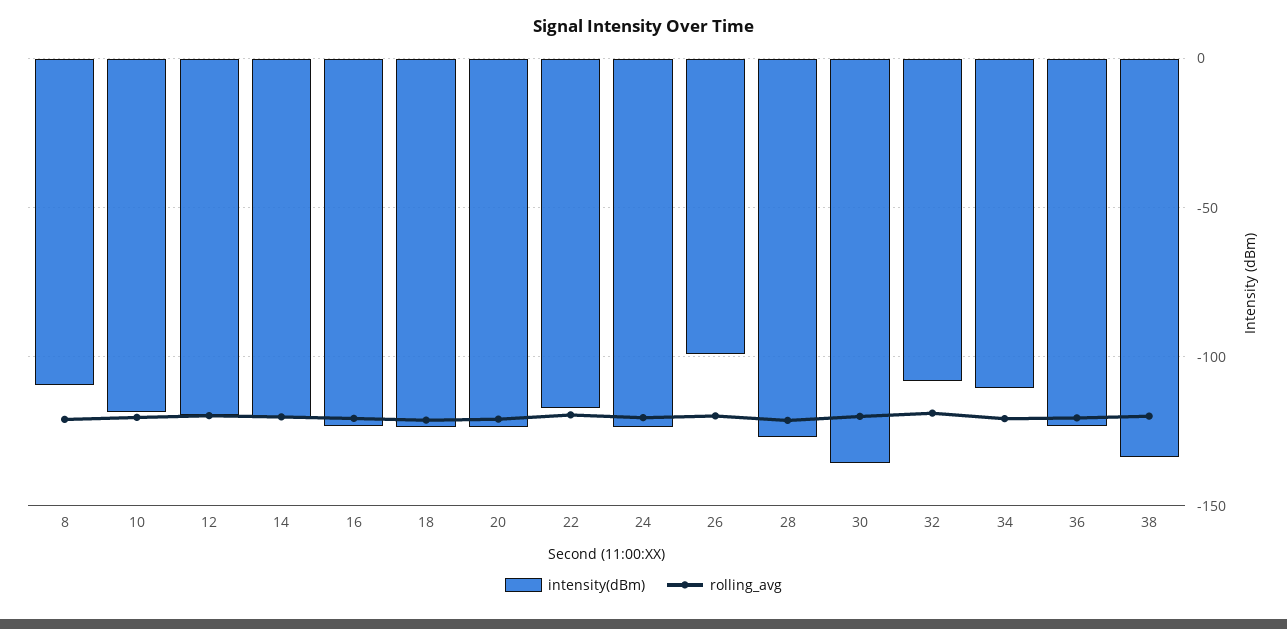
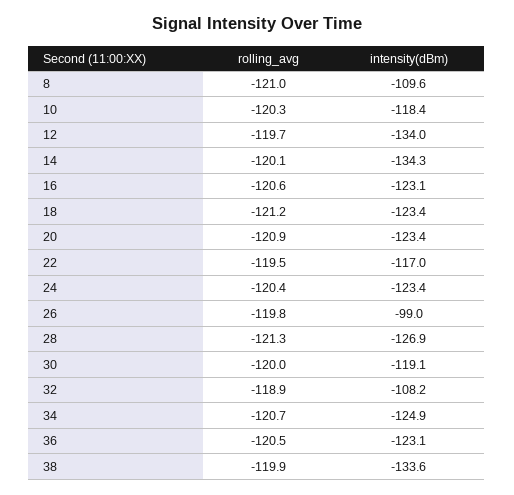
intensity(dBm), 12: -120 -> -134
intensity(dBm), 14: -120 -> -134.3
intensity(dBm), 30: -135 -> -119.1
intensity(dBm), 34: -110 -> -124.9

